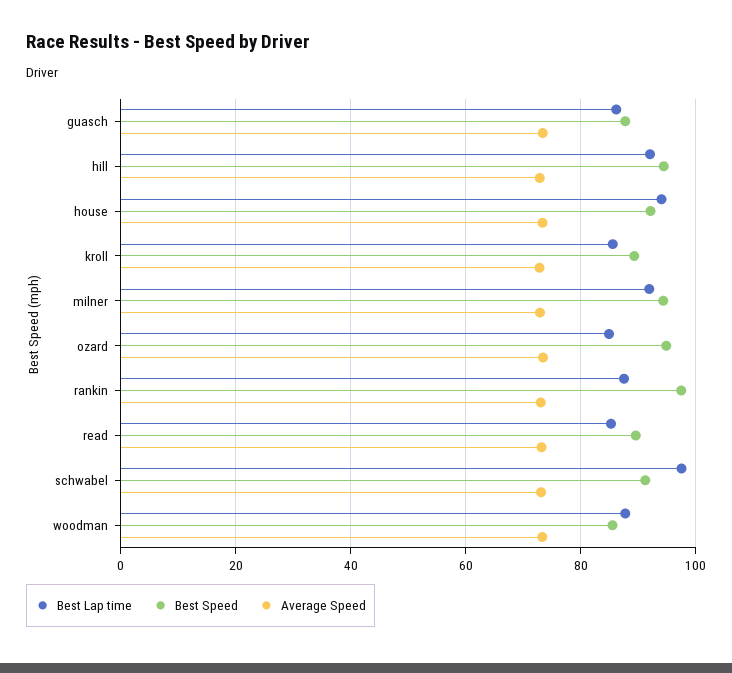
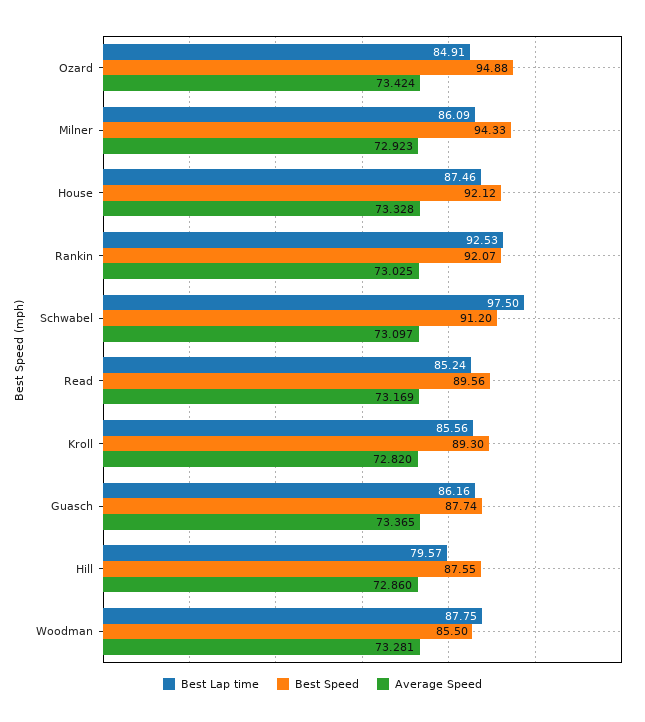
Best Lap time, hill: 92 -> 79.57
Best Speed, hill: 94 -> 87.55
Best Lap time, house: 94 -> 87.46
Best Lap time, milner: 92 -> 86.09
Best Lap time, rankin: 88 -> 92.53
Best Speed, rankin: 98 -> 92.07

